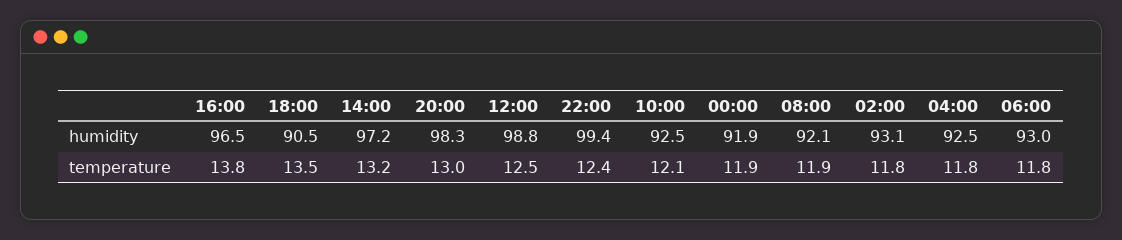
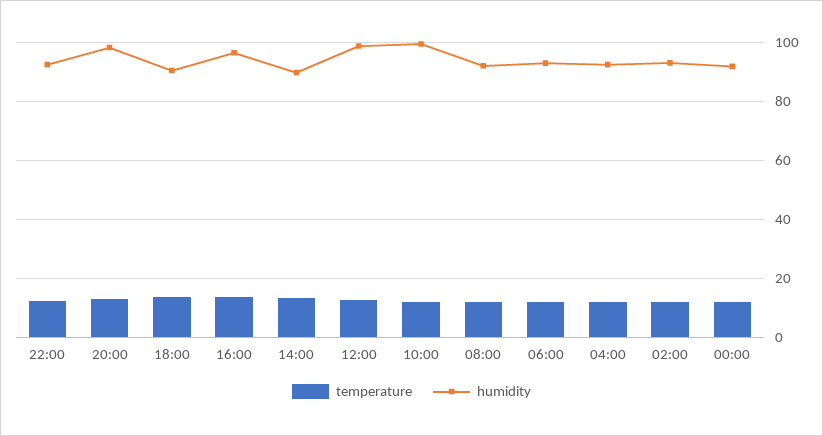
humidity, 14:00: 97.2 -> 90
humidity, 22:00: 99.4 -> 92.5
humidity, 10:00: 92.5 -> 100

